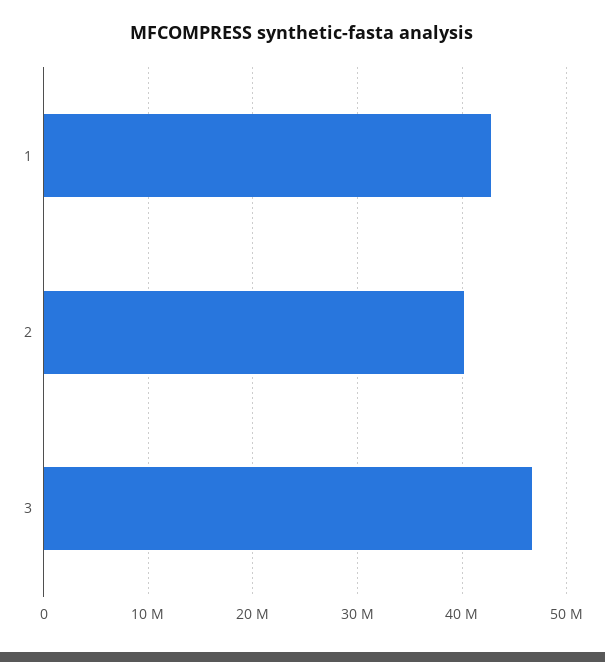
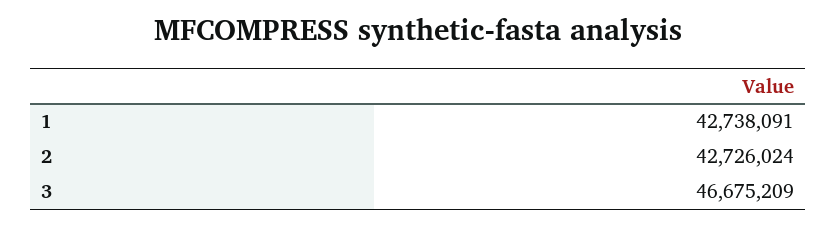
2: 40000000 -> 42726024

